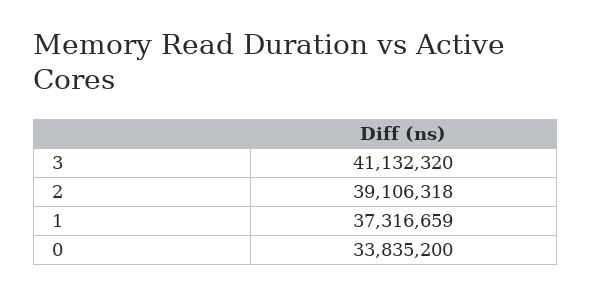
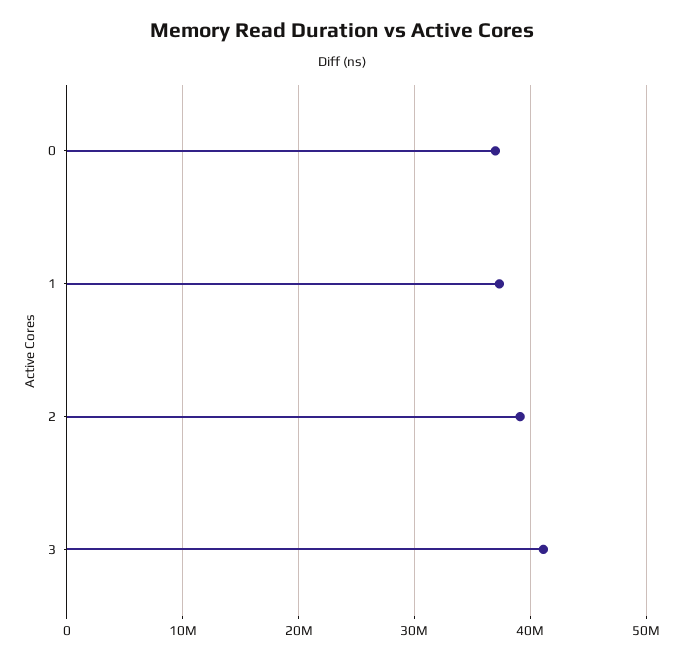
0: 33835200 -> 37000000

